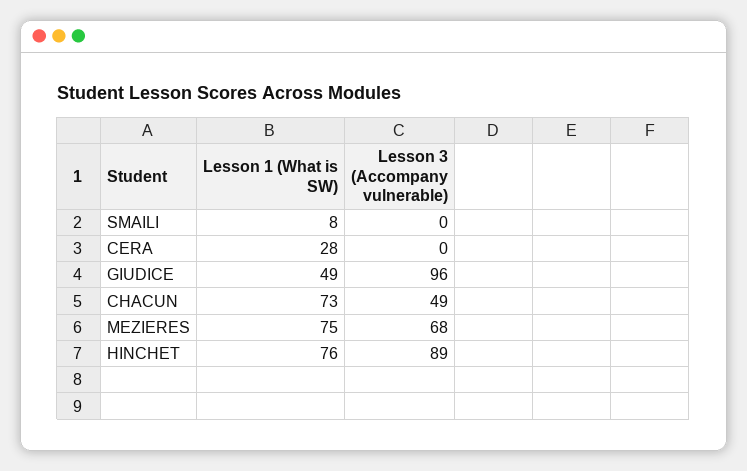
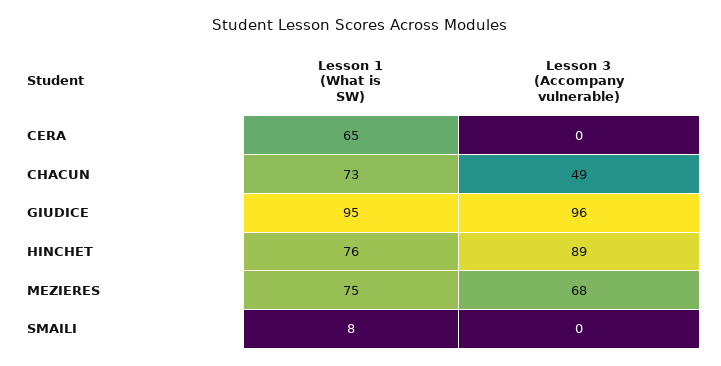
Lesson 1 (What is SW), CERA: 28 -> 65
Lesson 1 (What is SW), GIUDICE: 49 -> 95

